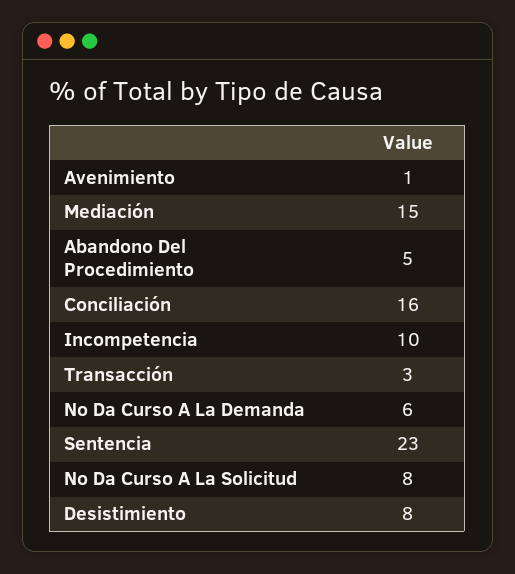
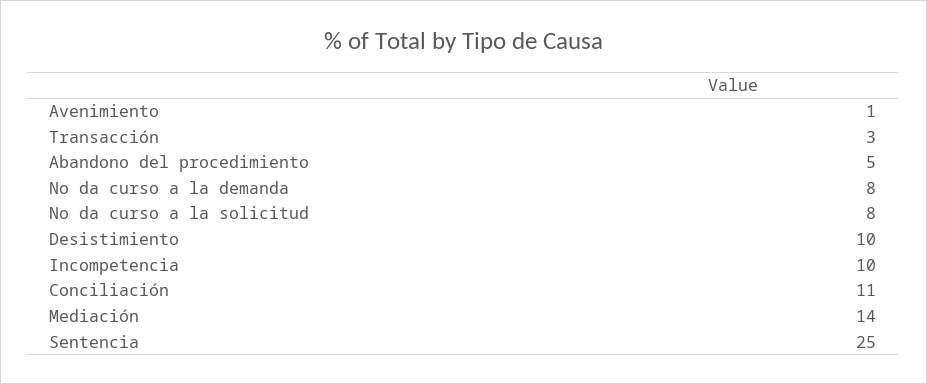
Mediación: 15 -> 14
Conciliación: 16 -> 11
No Da Curso A La Demanda: 6 -> 8
Sentencia: 23 -> 25
Desistimiento: 8 -> 10

